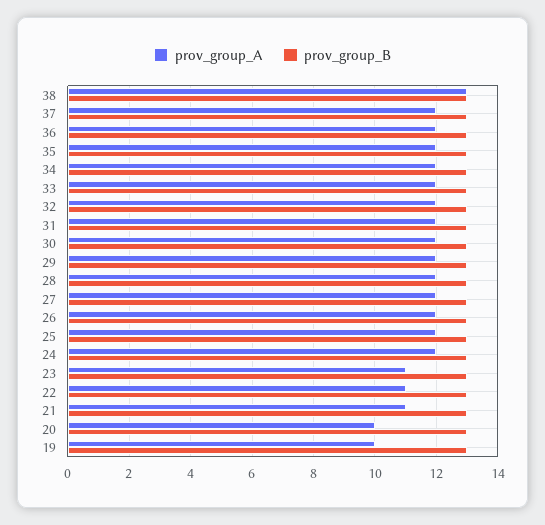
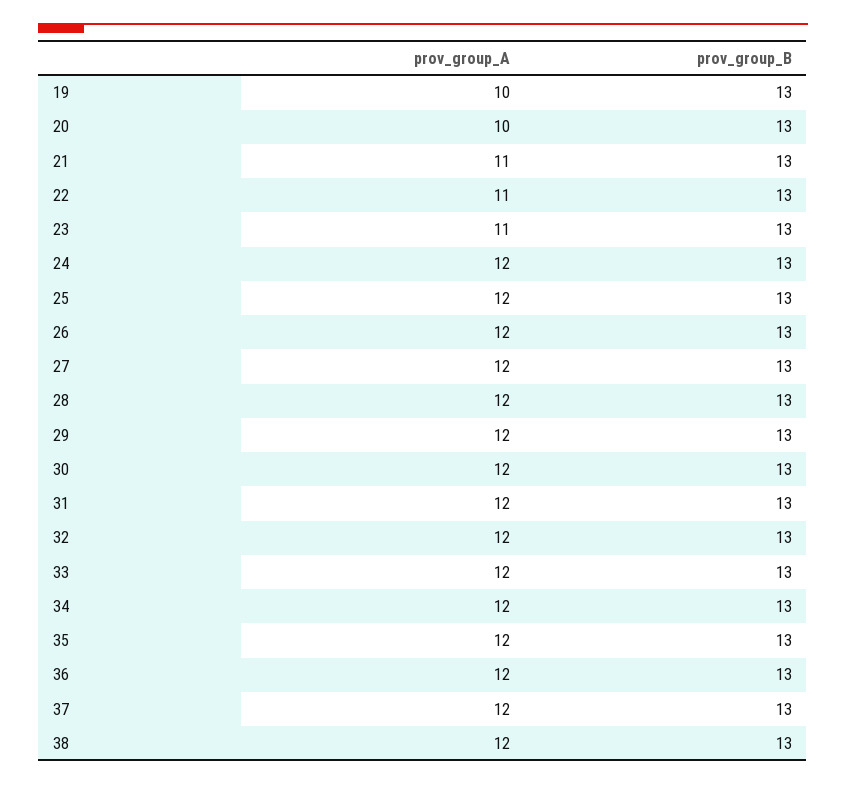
prov_group_A, 38: 13 -> 12

